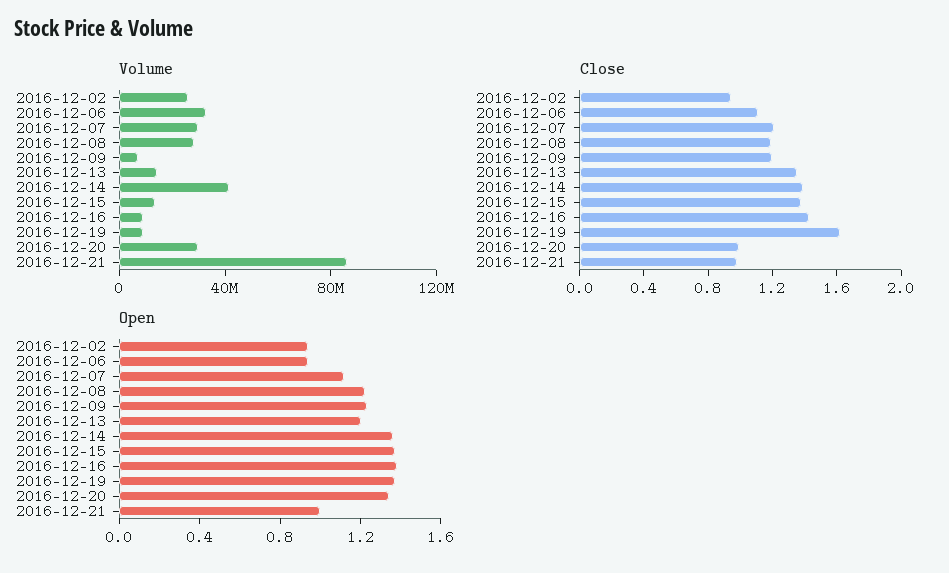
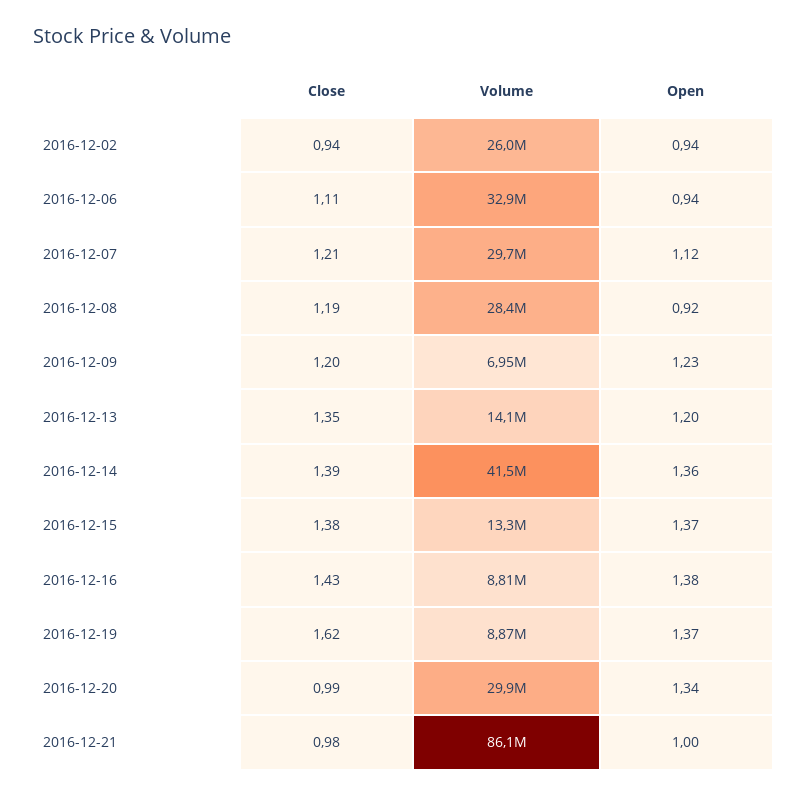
Open, 2016-12-08: 1.2 -> 0.92

